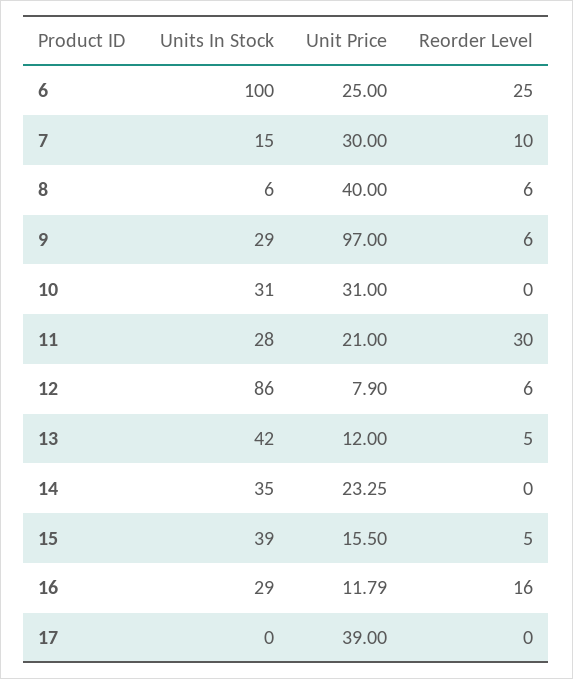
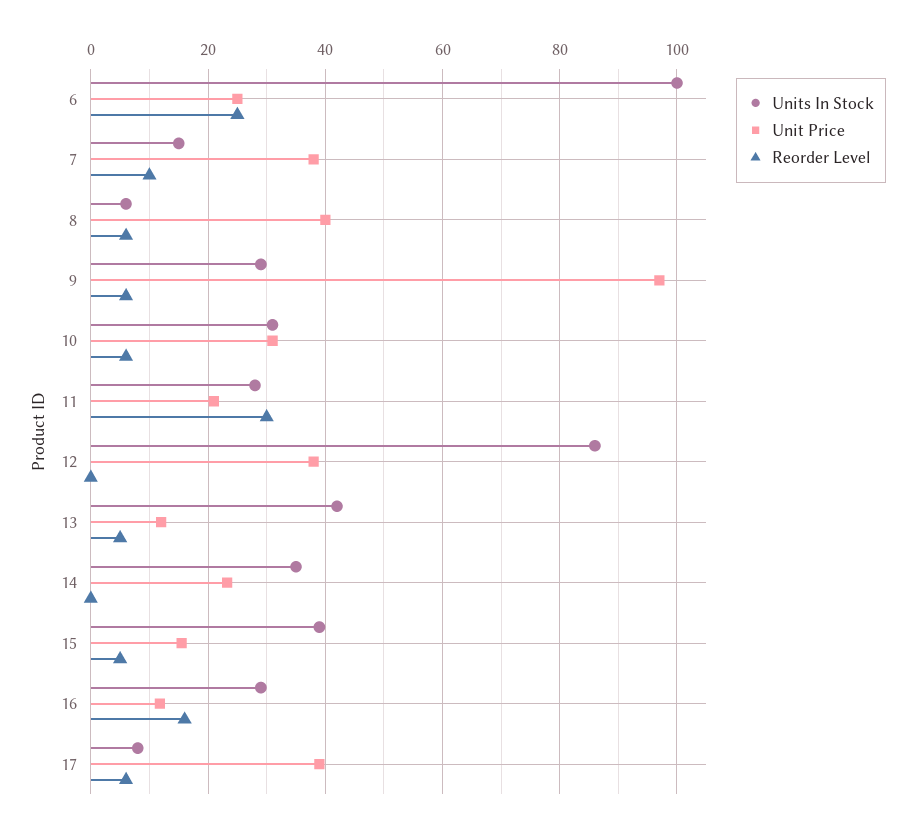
Unit Price, 7: 30 -> 38
Reorder Level, 10: 0 -> 6
Unit Price, 12: 7.9 -> 38
Reorder Level, 12: 6 -> 0
Units In Stock, 17: 0 -> 8
Reorder Level, 17: 0 -> 6

